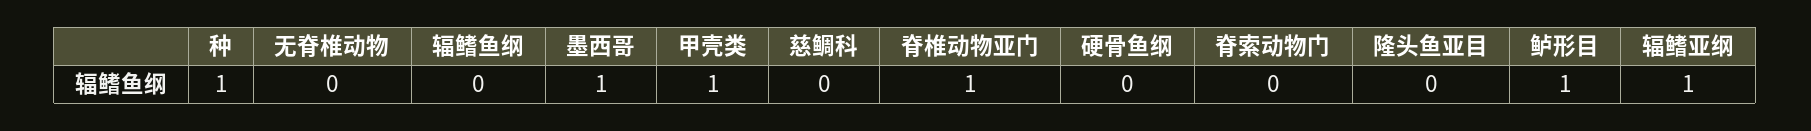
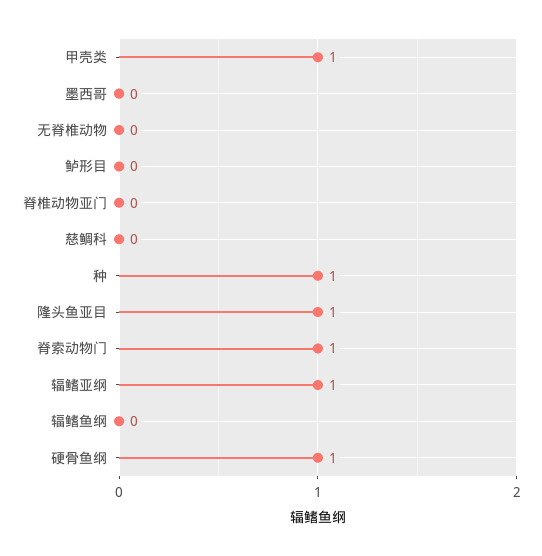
墨西哥: 1 -> 0
脊椎动物亚门: 1 -> 0
硬骨鱼纲: 0 -> 1
脊索动物门: 0 -> 1
隆头鱼亚目: 0 -> 1
鲈形目: 1 -> 0

